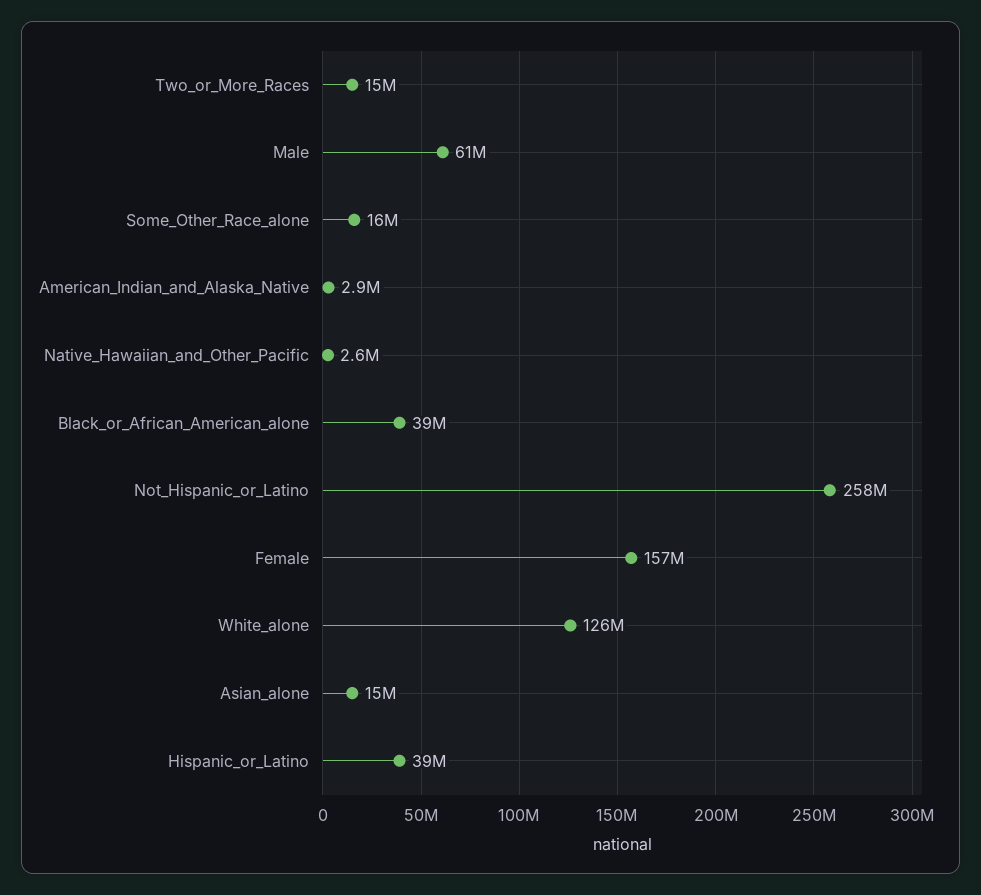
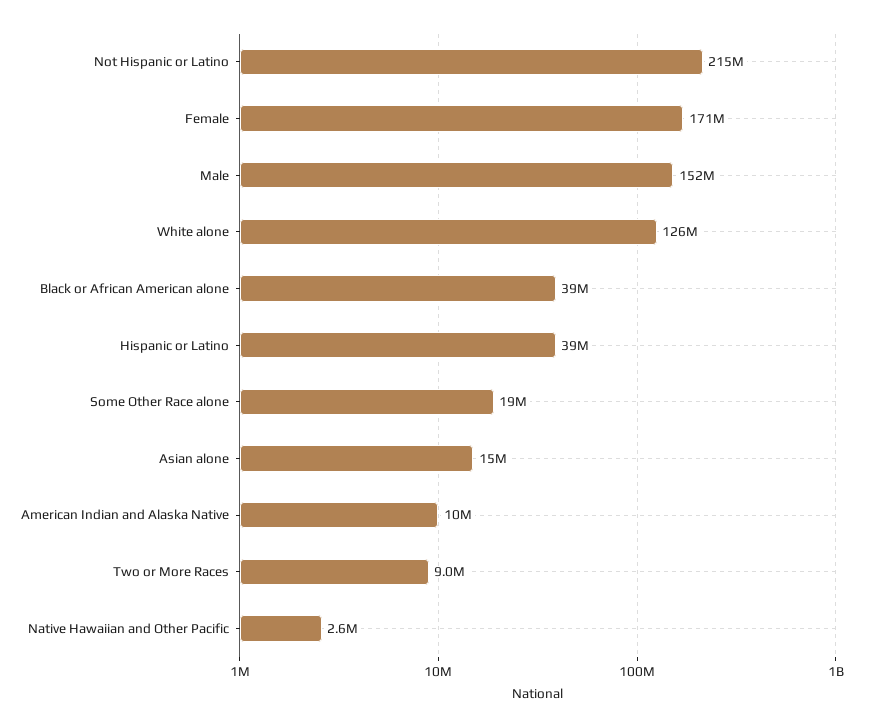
Two_or_More_Races: 15000000 -> 9000000
Male: 61000000 -> 152000000
Some_Other_Race_alone: 16000000 -> 19000000
American_Indian_and_Alaska_Native: 2900000 -> 10000000
Not_Hispanic_or_Latino: 258000000 -> 215000000
Female: 157000000 -> 171000000

